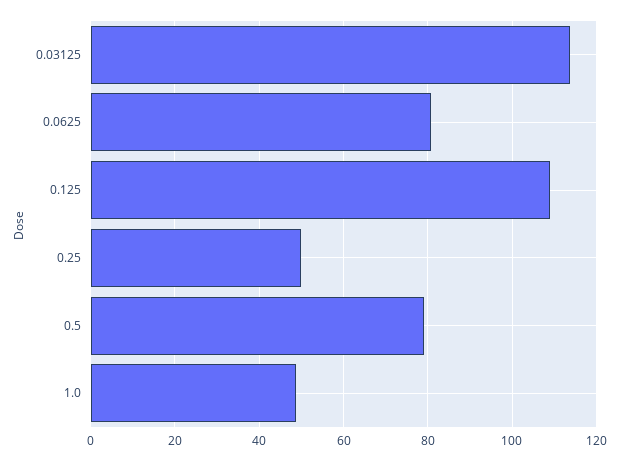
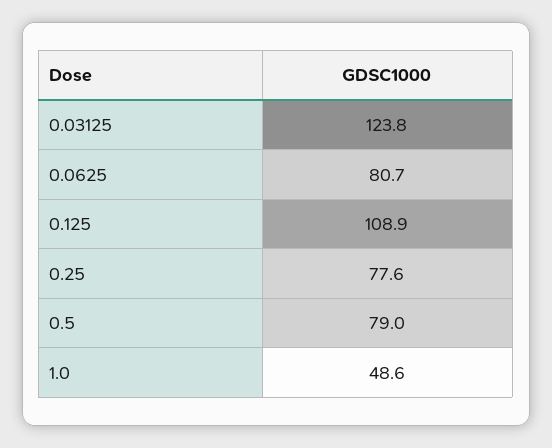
0.03125: 114 -> 123.8
0.25: 50 -> 77.6

